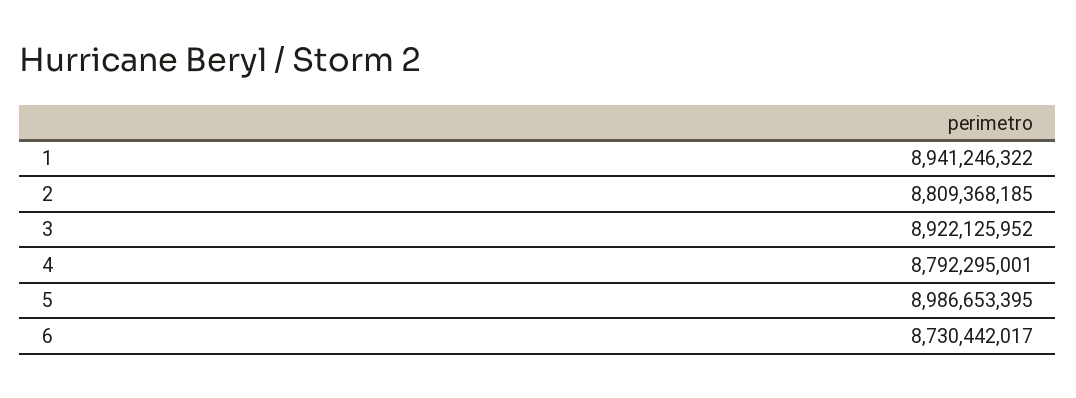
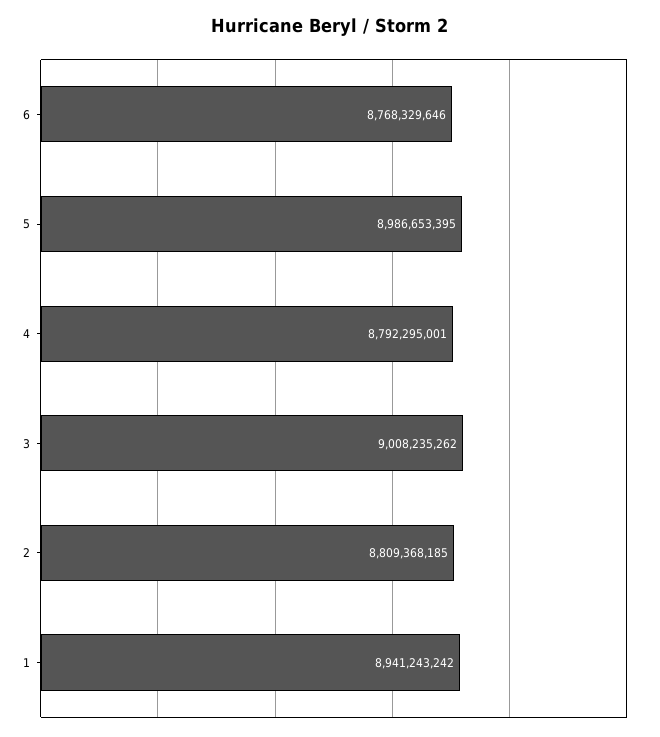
1: 8941246322 -> 8941243242
3: 8922125952 -> 9008235262
6: 8730442017 -> 8768329646

